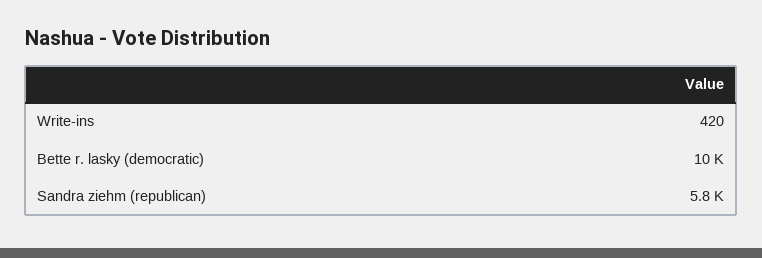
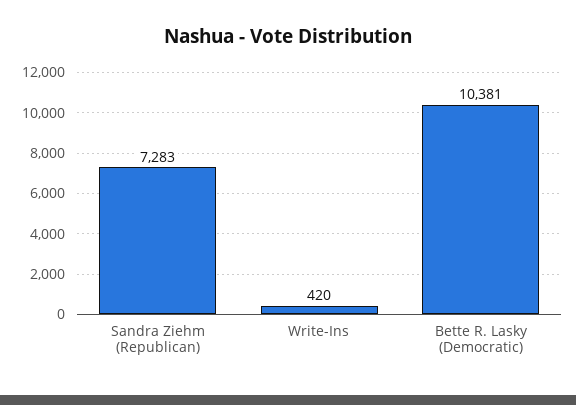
Sandra ziehm (republican): 5800 -> 7283

